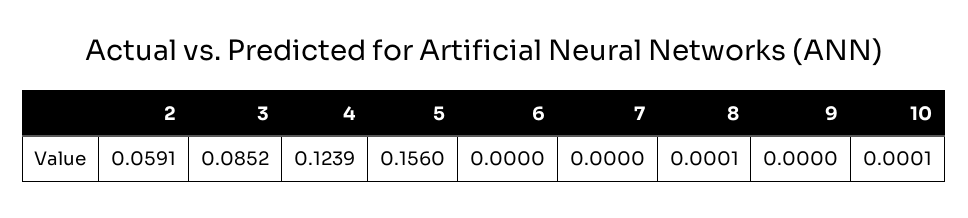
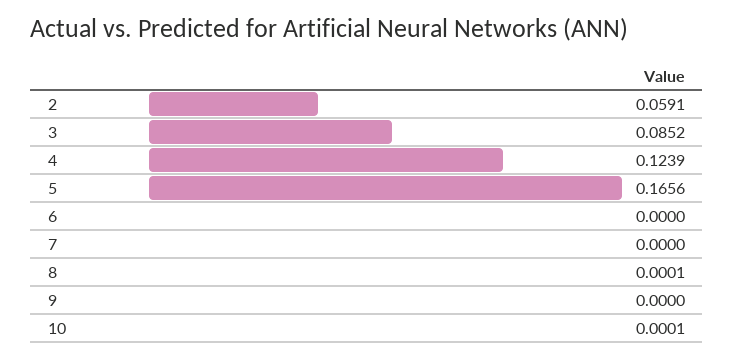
5: 0.156 -> 0.1656

